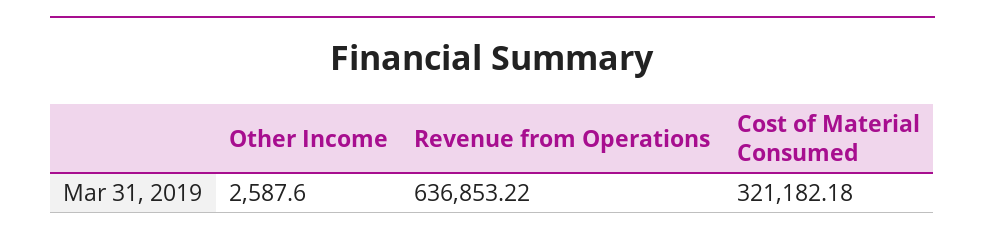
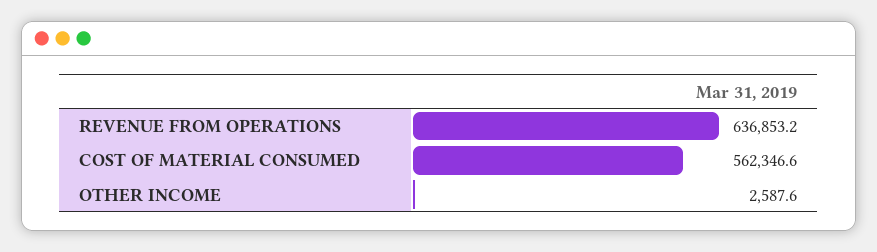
Cost of Material Consumed: 321182.18 -> 562346.6

